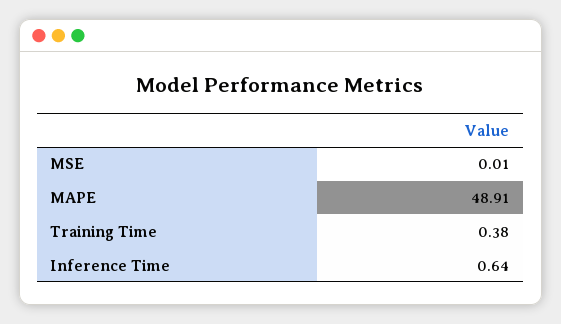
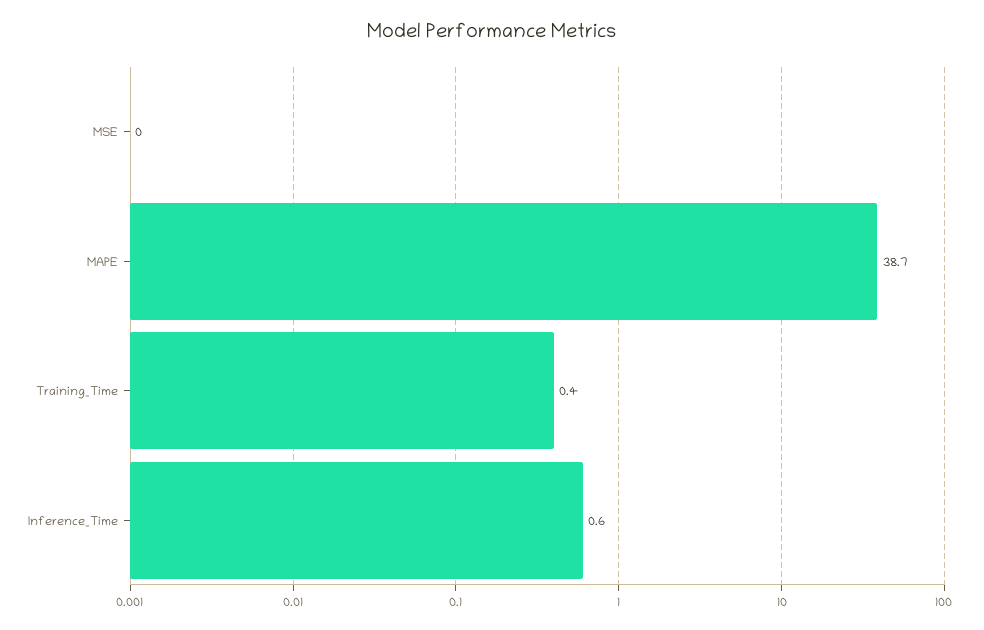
MAPE: 48.91 -> 38.7

